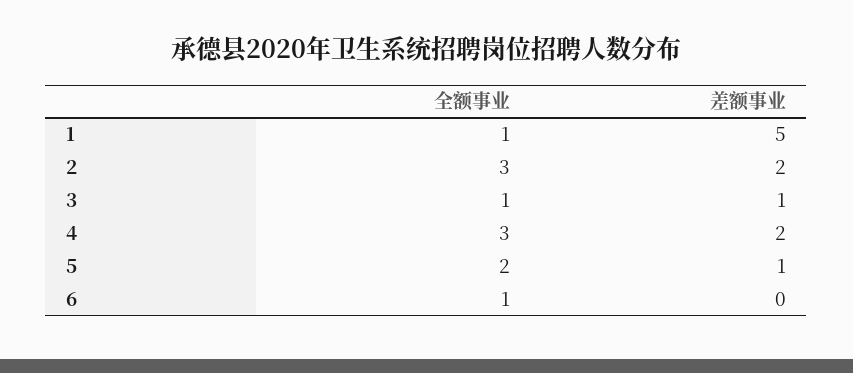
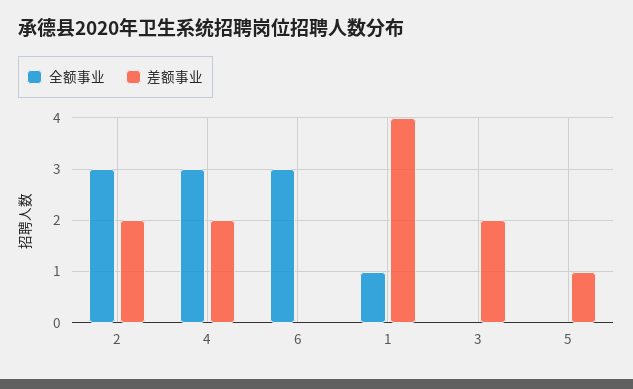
差额事业, 1: 5 -> 4
全额事业, 3: 1 -> 0
差额事业, 3: 1 -> 2
全额事业, 5: 2 -> 0
全额事业, 6: 1 -> 3

